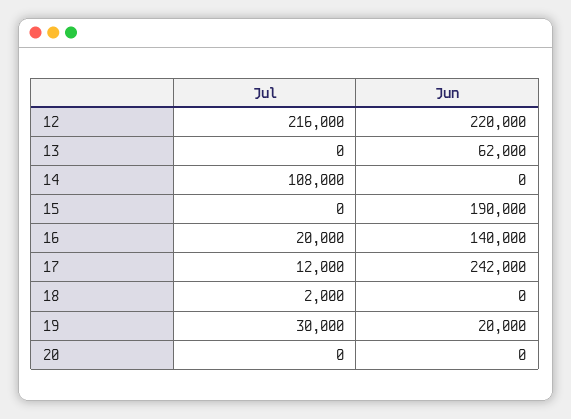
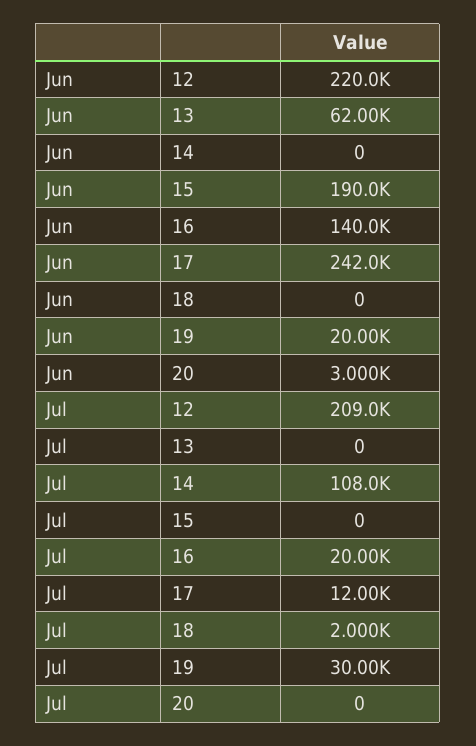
Jul, 12: 216000 -> 209000
Jun, 20: 0 -> 3000

